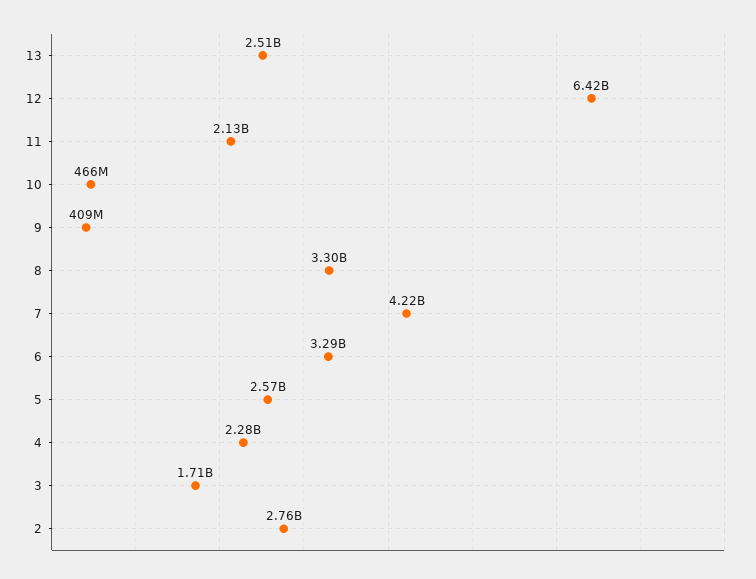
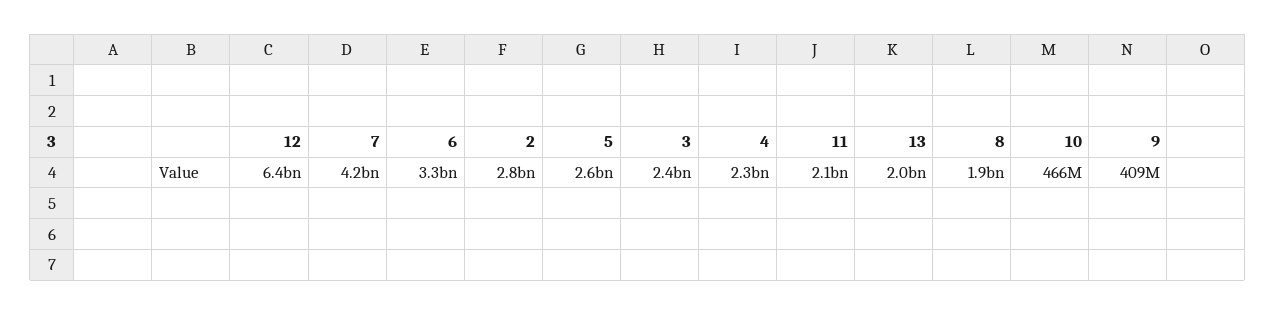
13: 2510000000 -> 2000000000
8: 3300000000 -> 1900000000
3: 1710000000 -> 2400000000

